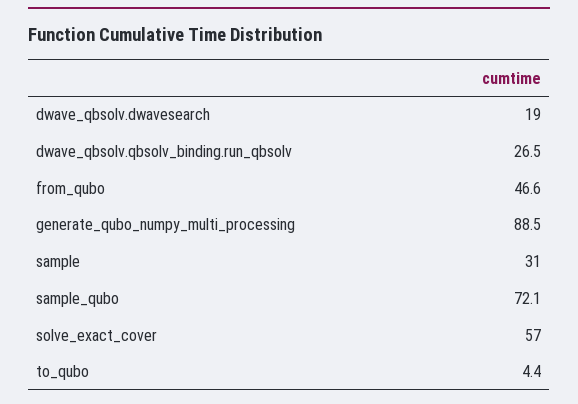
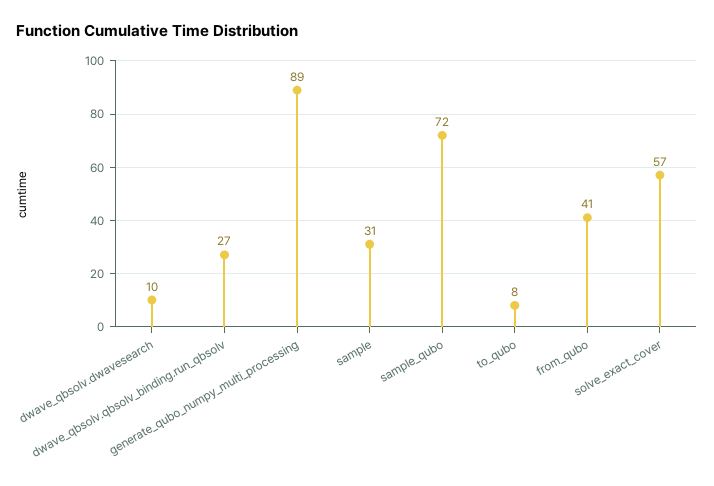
dwave_qbsolv.dwavesearch: 19 -> 10
from_qubo: 46.6 -> 41
to_qubo: 4.4 -> 8

